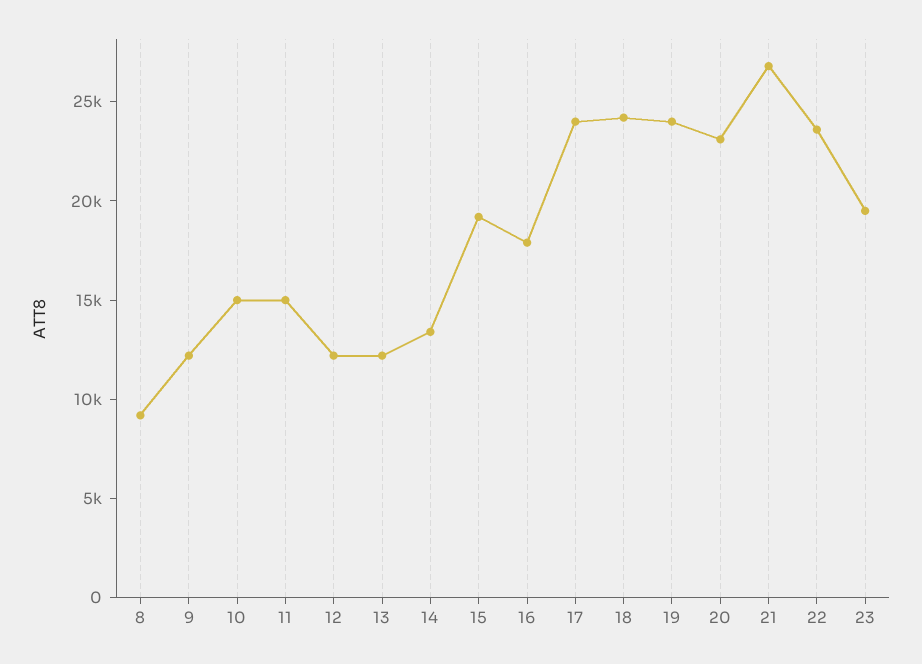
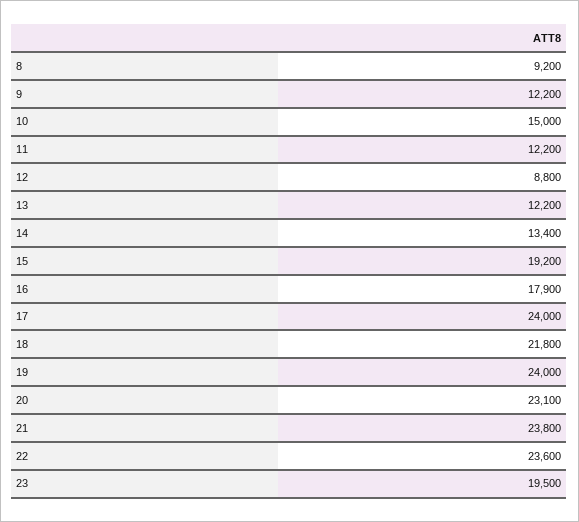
11: 15000 -> 12200
12: 12000 -> 8800
18: 24000 -> 21800
21: 27000 -> 23800

